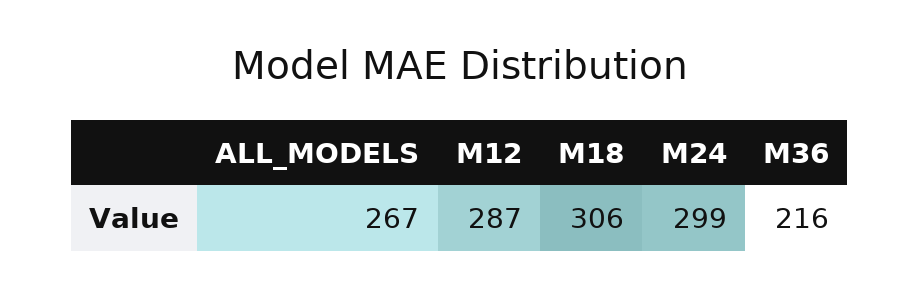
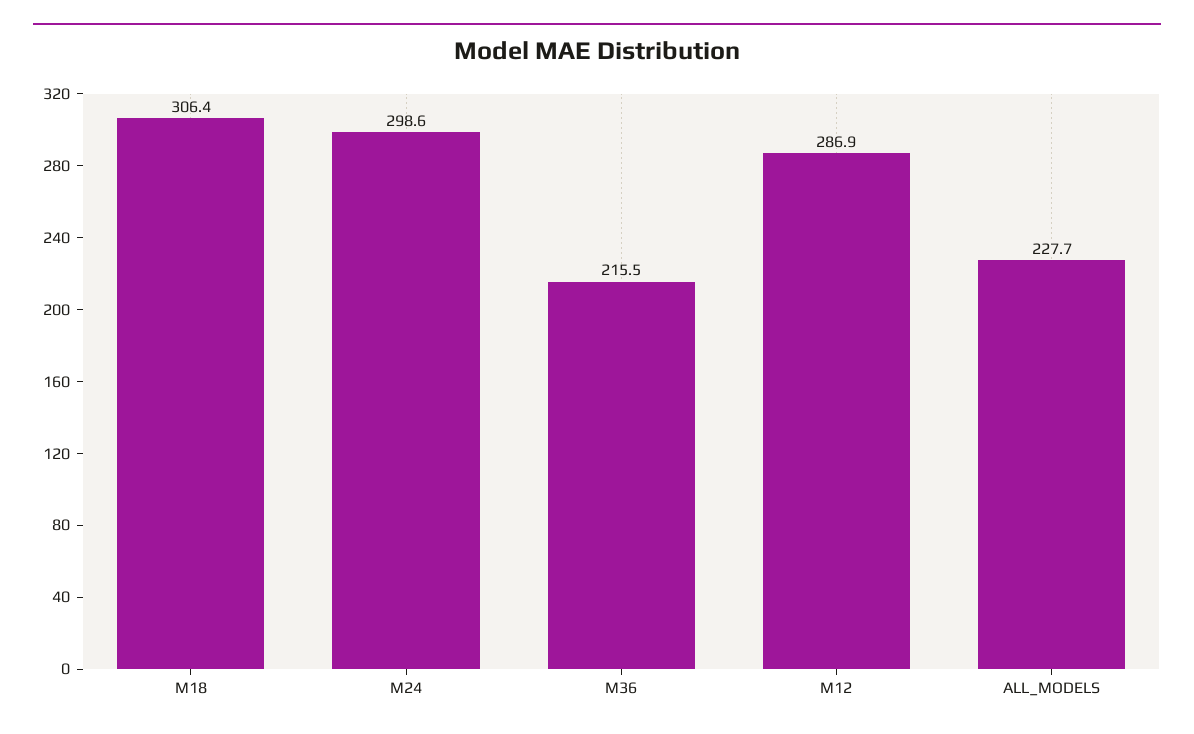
ALL_MODELS: 267 -> 227.7

